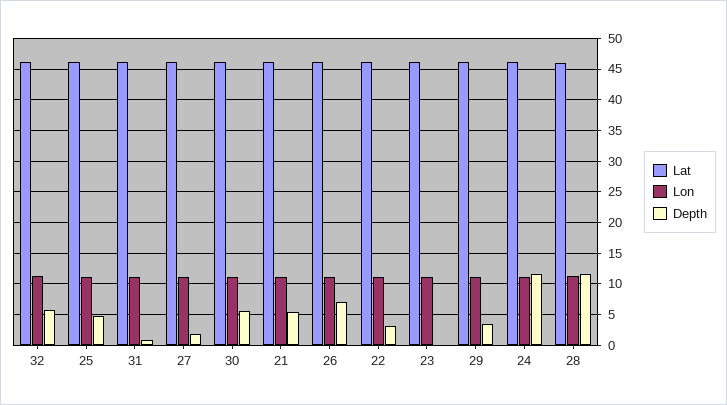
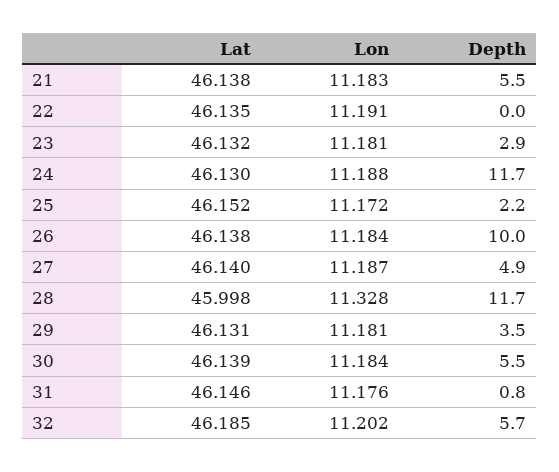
Depth, 25: 5 -> 2.2
Depth, 27: 2 -> 4.9
Depth, 26: 7 -> 10
Depth, 22: 3 -> 0
Depth, 23: 0 -> 2.9

